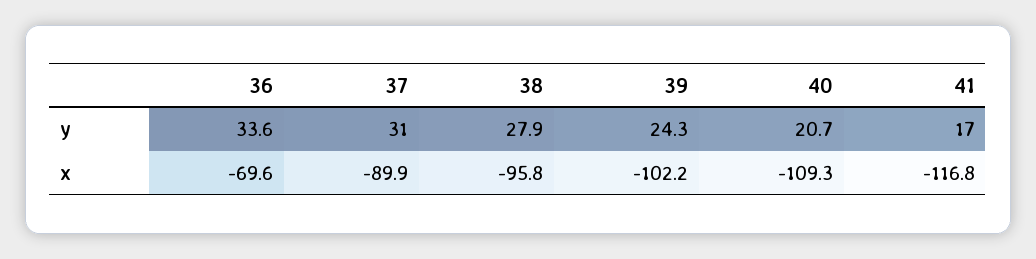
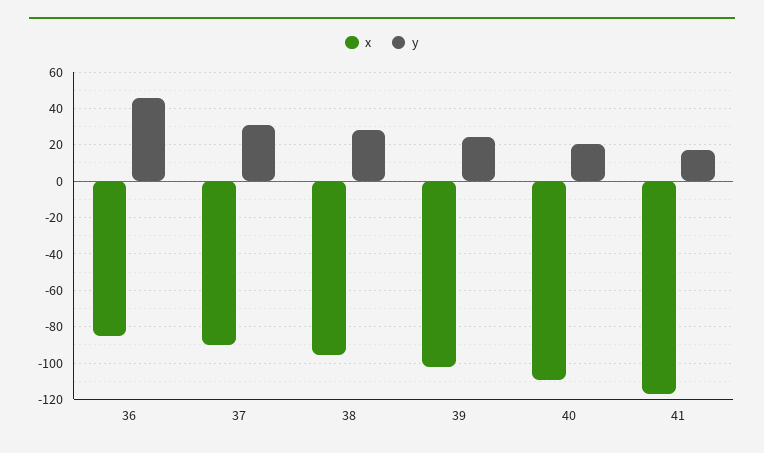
y, 36: 33.6 -> 45
x, 36: -69.6 -> -85

